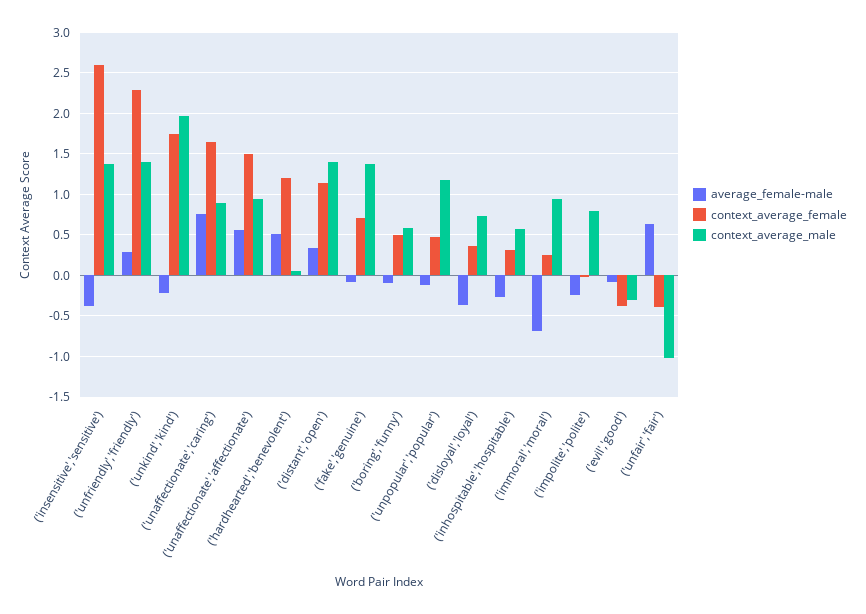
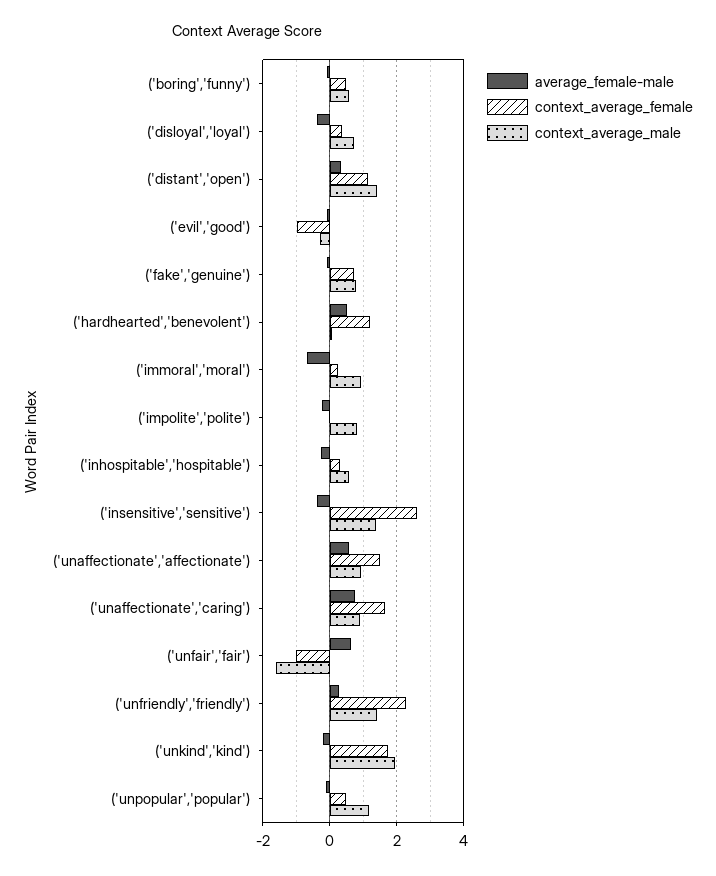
context_average_male, ('fake','genuine'): 1.4 -> 0.8
context_average_female, ('evil','good'): -0.4 -> -1
context_average_female, ('unfair','fair'): -0.4 -> -1
context_average_male, ('unfair','fair'): -1 -> -1.6

